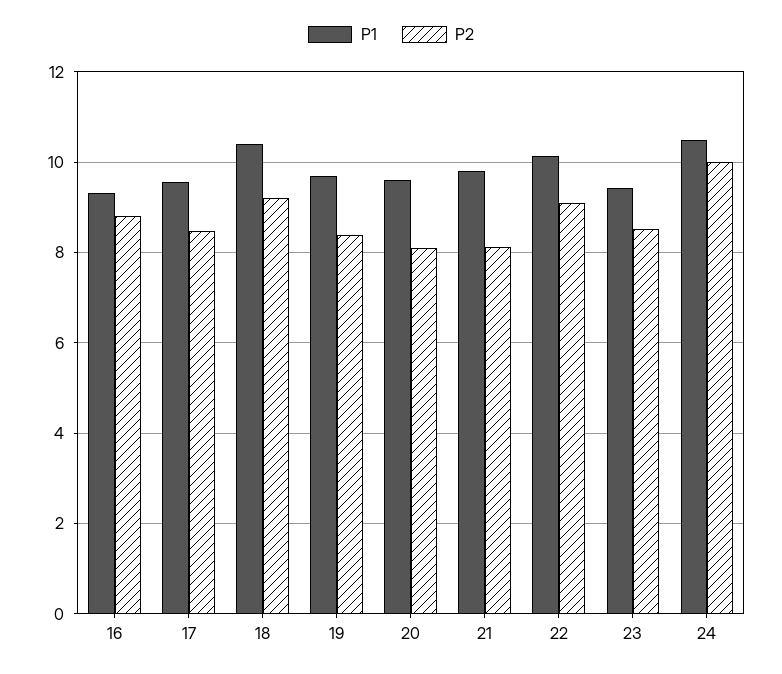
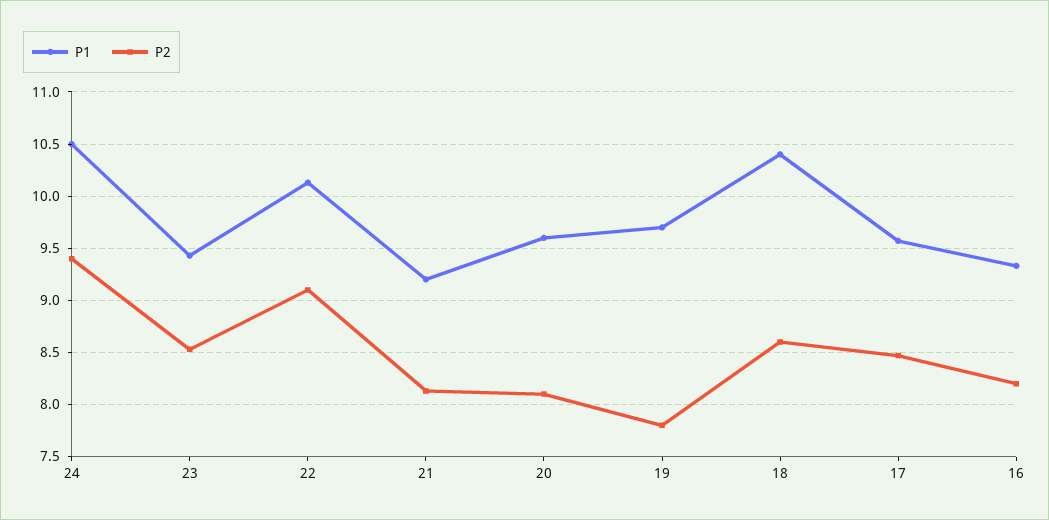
P2, 16: 8.8 -> 8.2
P2, 18: 9.2 -> 8.6
P2, 19: 8.4 -> 7.8
P1, 21: 9.8 -> 9.2
P2, 24: 10 -> 9.4

